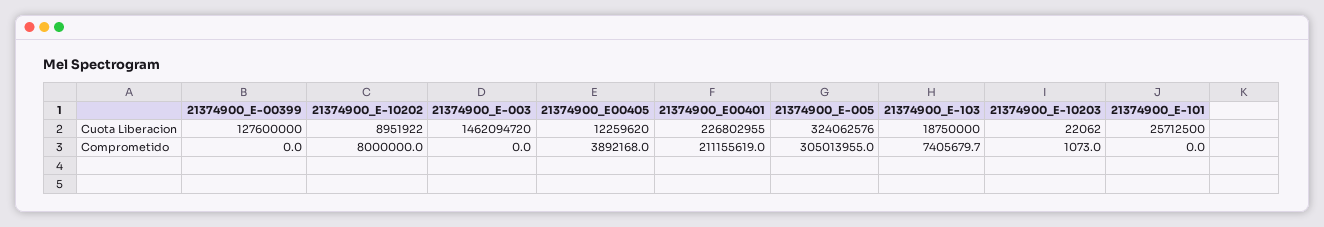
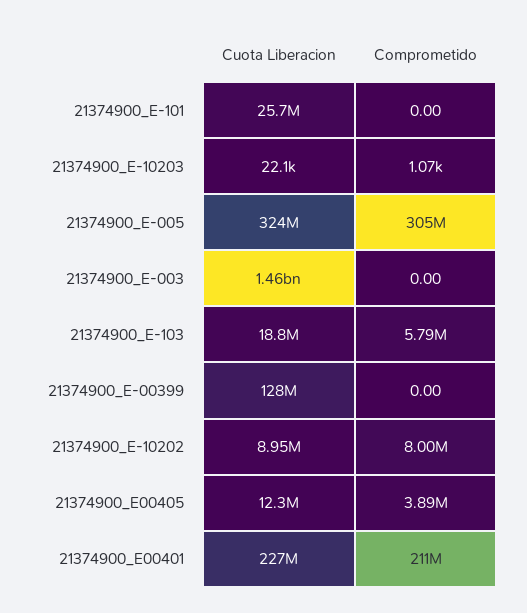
21374900_E-103, Comprometido: 7405679.7 -> 5790000

